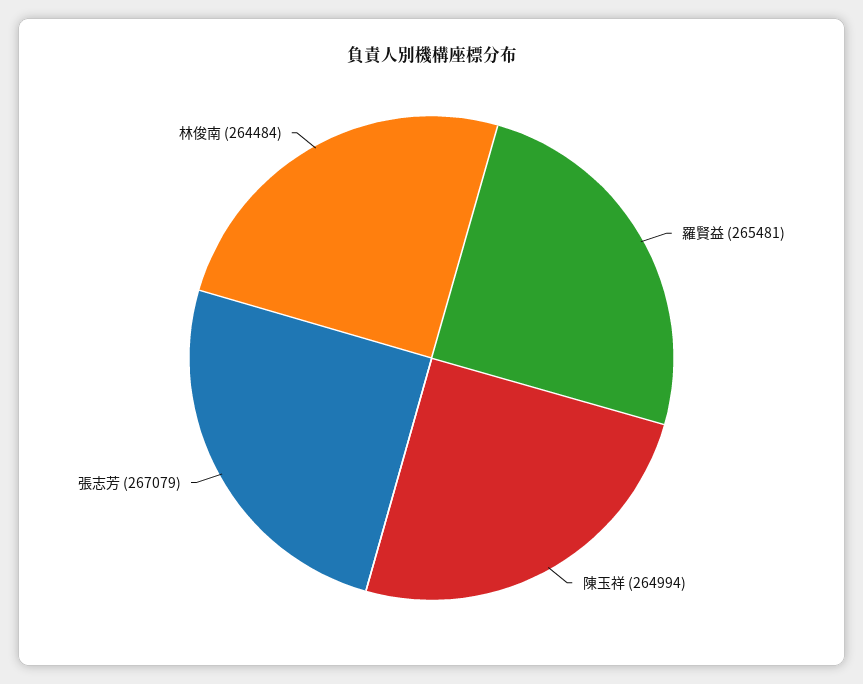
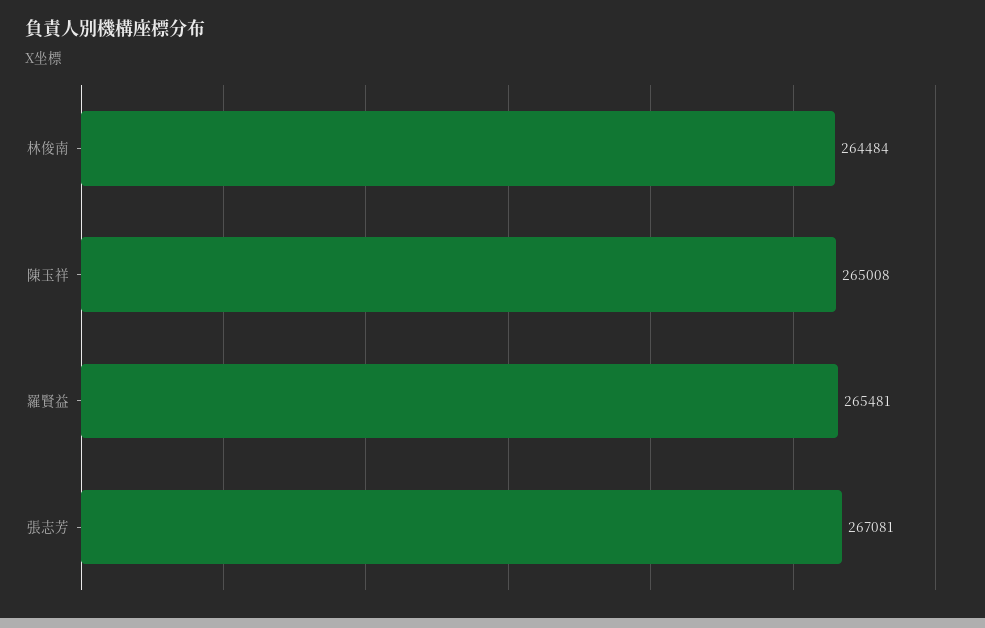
陳玉祥: 264994 -> 265008
張志芳: 267079 -> 267081

